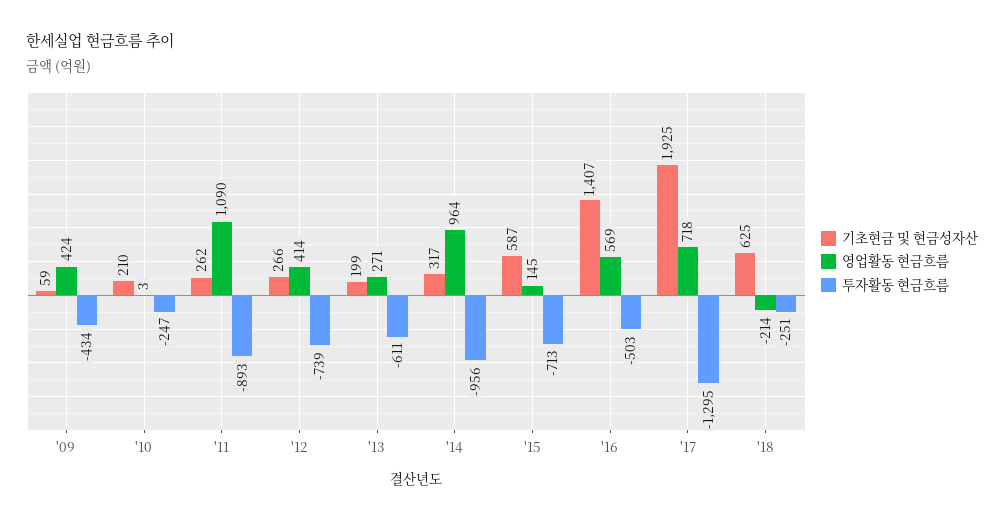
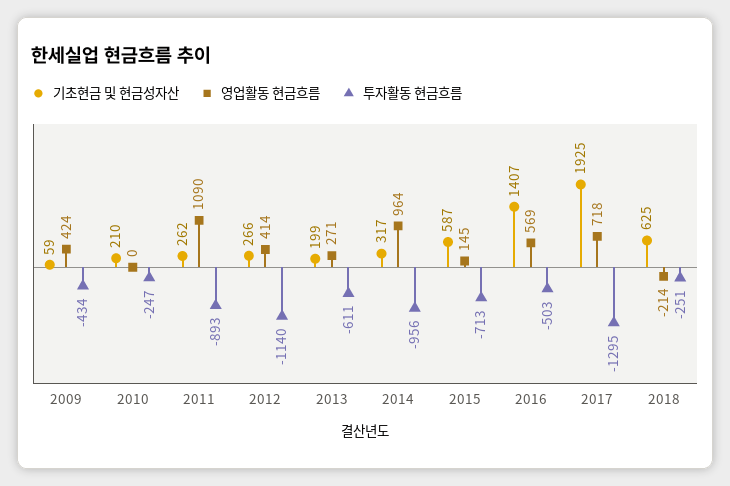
영업활동 현금흐름, '10: 3 -> 0
투자활동 현금흐름, '12: -739 -> -1140

